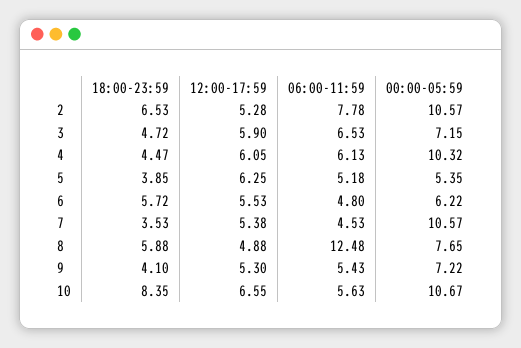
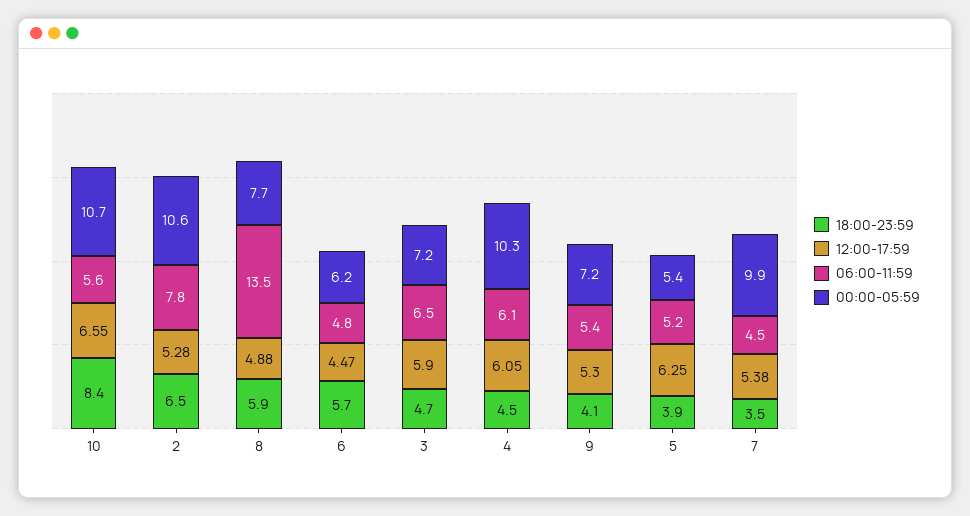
12:00-17:59, 6: 5.53 -> 4.47
00:00-05:59, 7: 10.57 -> 9.9
06:00-11:59, 8: 12.48 -> 13.5

